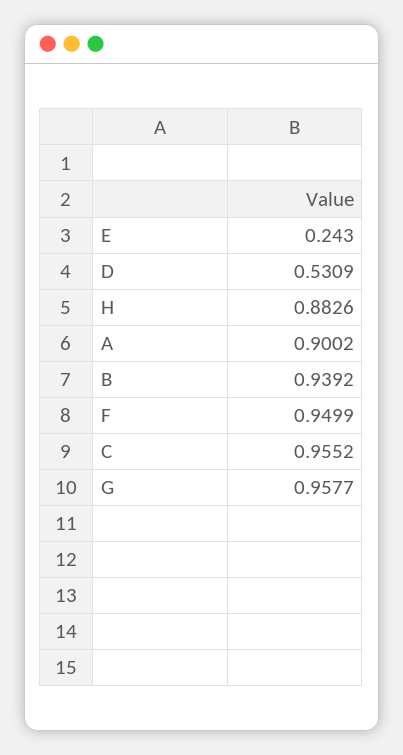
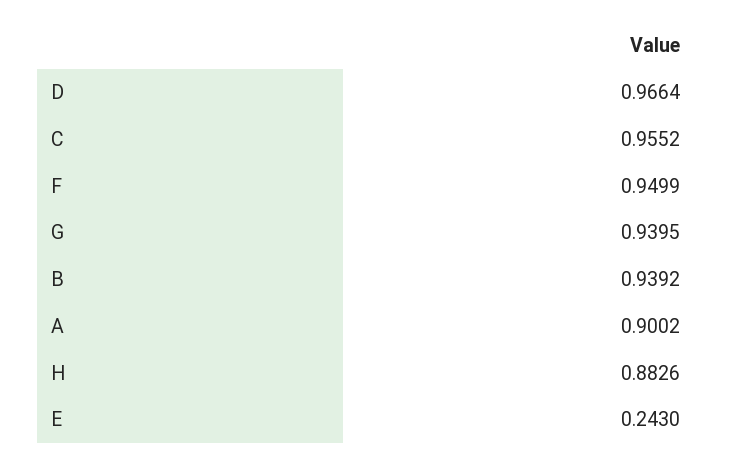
D: 0.5309 -> 0.9664
G: 0.9577 -> 0.9395

